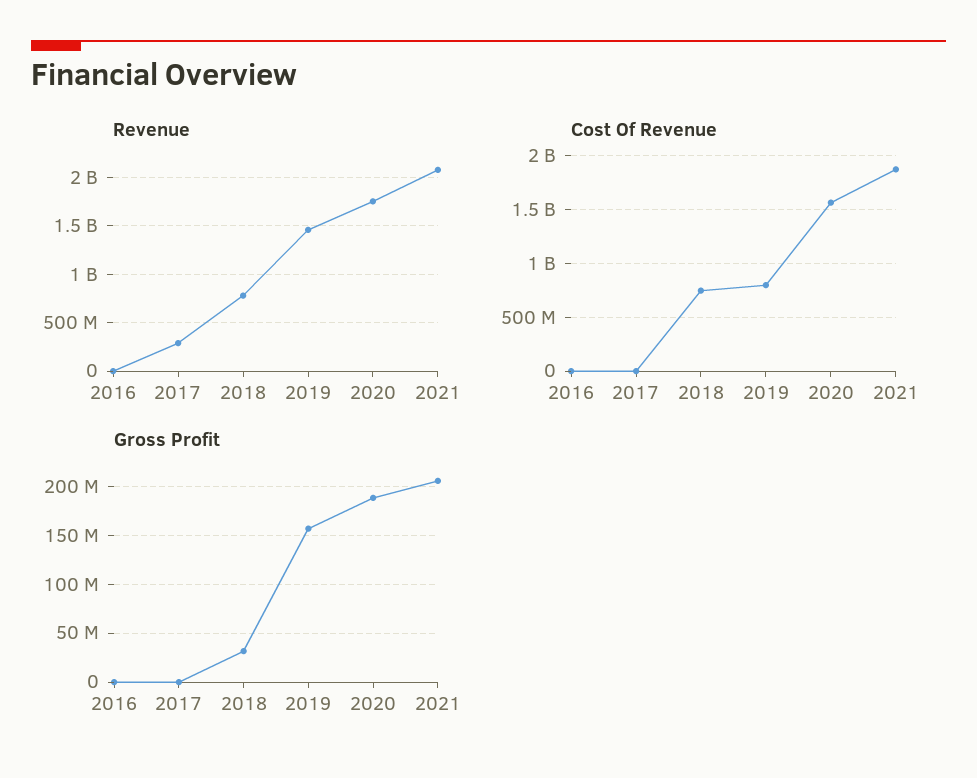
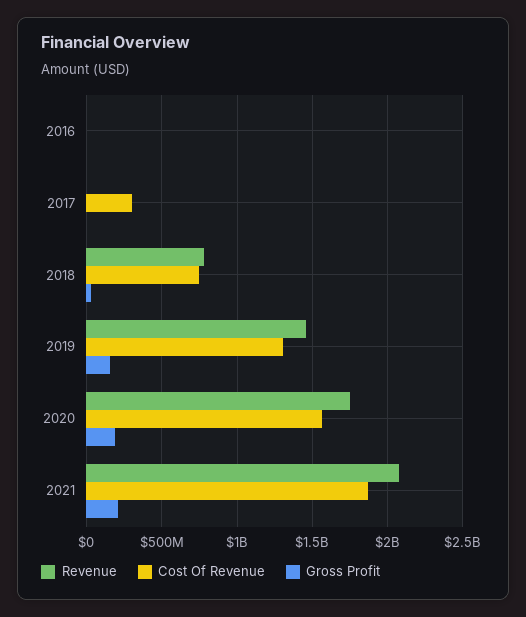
Revenue, 2017: 300000000 -> 0
Cost Of Revenue, 2017: 0 -> 300000000
Cost Of Revenue, 2019: 800000000 -> 1300000000

